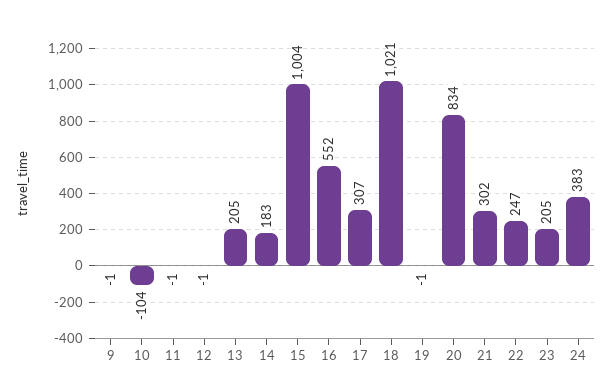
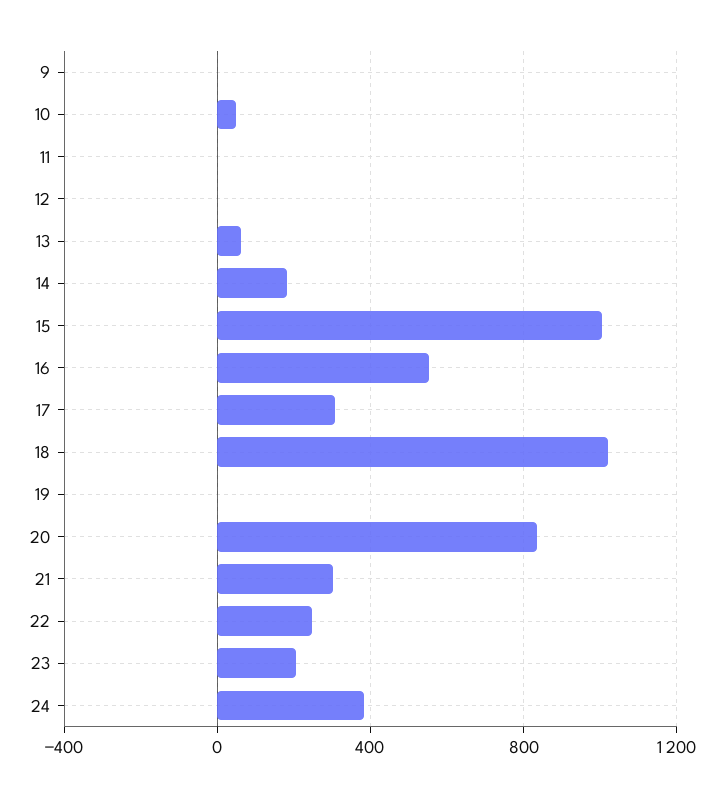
10: -104 -> 50
13: 205 -> 50

